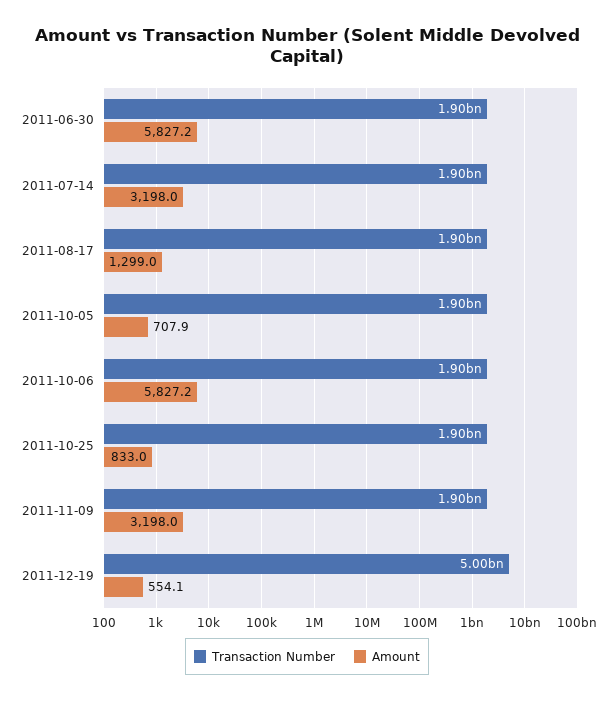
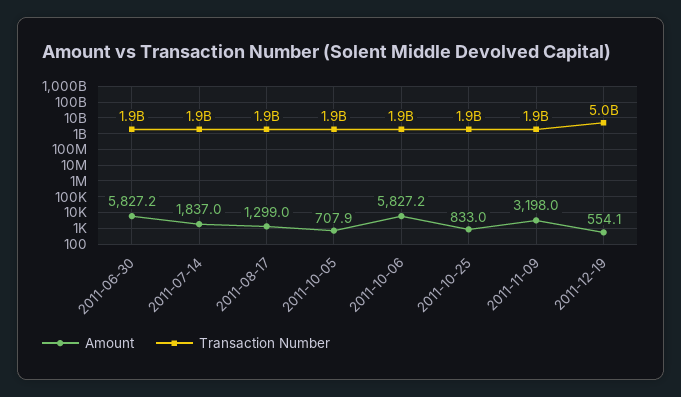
Amount, 2011-07-14: 3198 -> 1837

